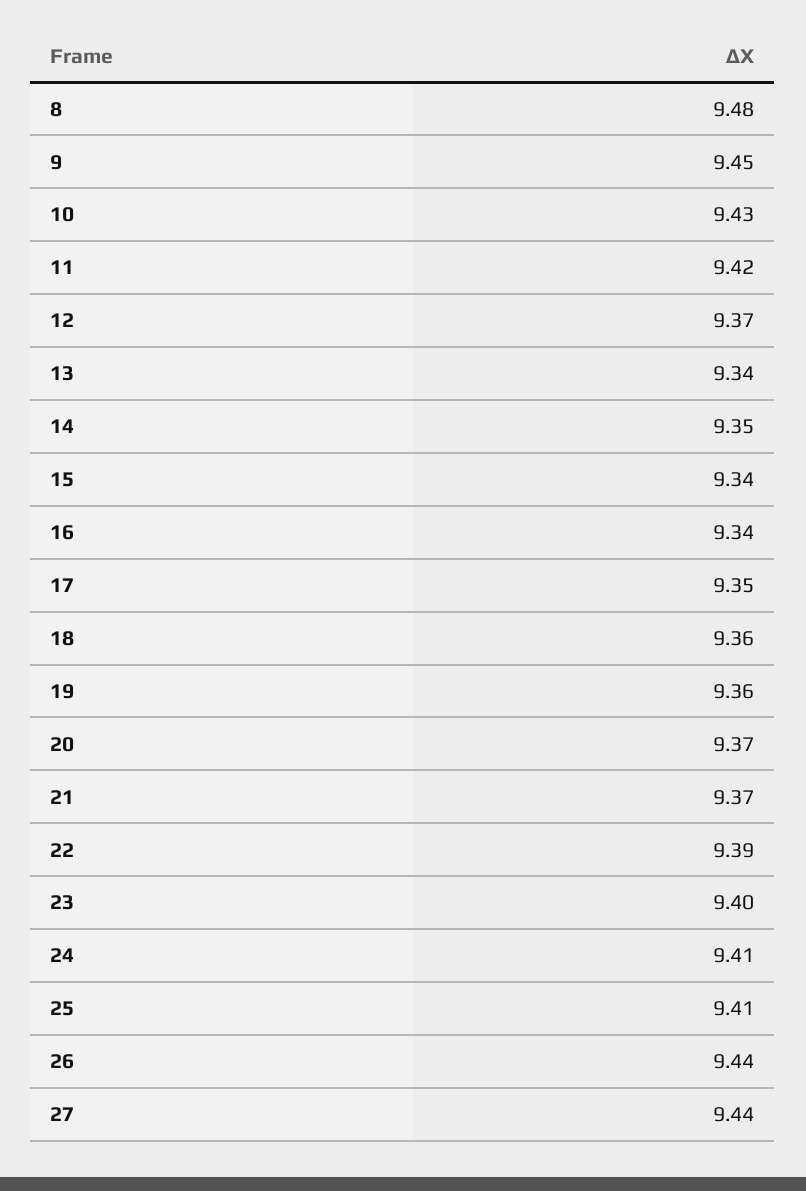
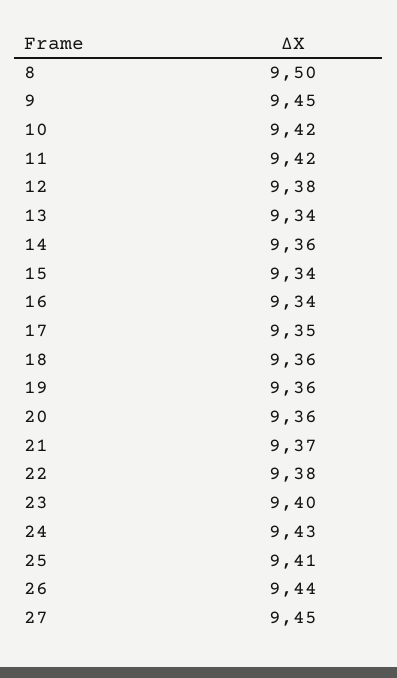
8: 9.48 -> 9.5
10: 9.43 -> 9.42
12: 9.37 -> 9.38
14: 9.35 -> 9.36
20: 9.37 -> 9.36
22: 9.39 -> 9.38
24: 9.41 -> 9.43
27: 9.44 -> 9.45

